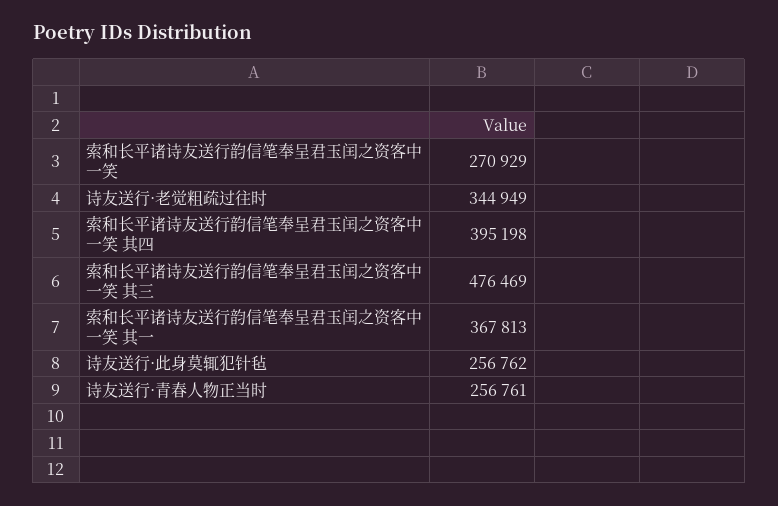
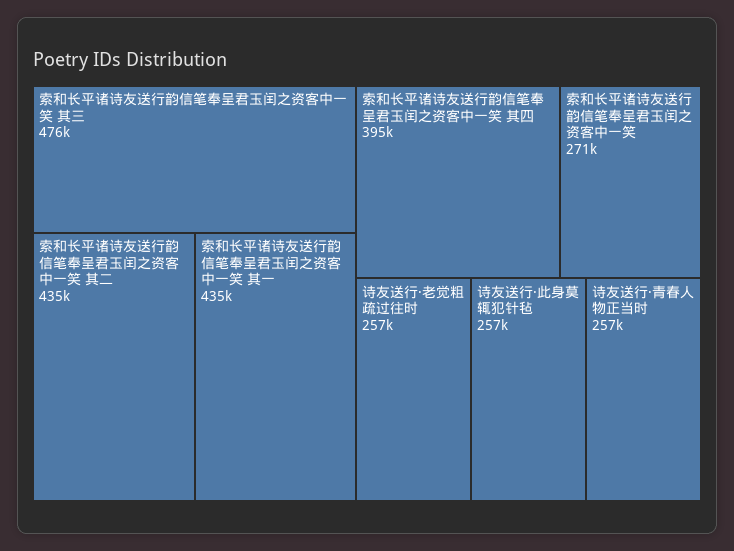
诗友送行·老觉粗疏过往时: 344949 -> 257000
索和长平诸诗友送行韵信笔奉呈君玉闰之资客中一笑 其一: 367813 -> 435000
索和长平诸诗友送行韵信笔奉呈君玉闰之资客中一笑 其二: none -> 435000

